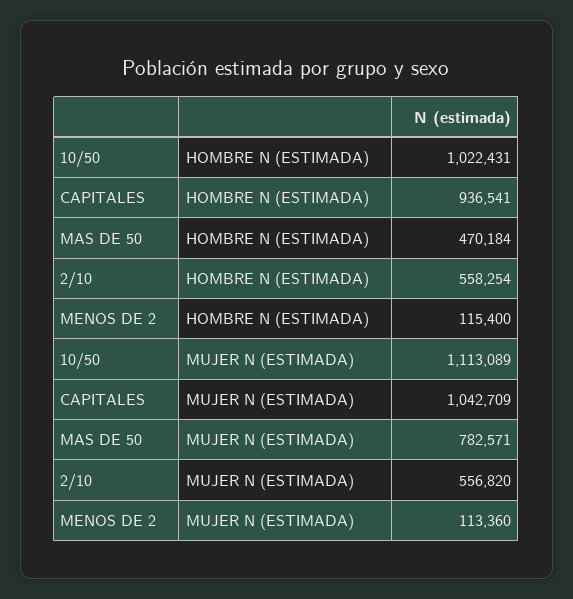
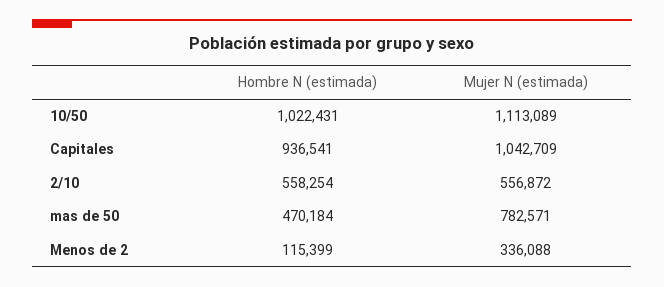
MENOS DE 2, HOMBRE N (ESTIMADA): 115400 -> 115399
2/10, MUJER N (ESTIMADA): 556820 -> 556872
MENOS DE 2, MUJER N (ESTIMADA): 113360 -> 336088

